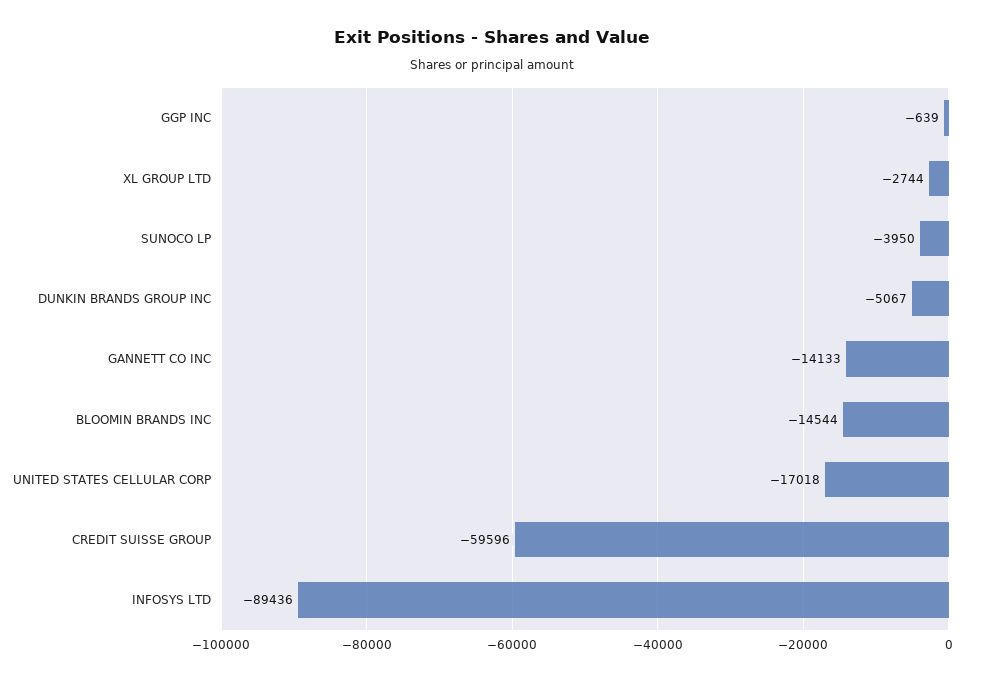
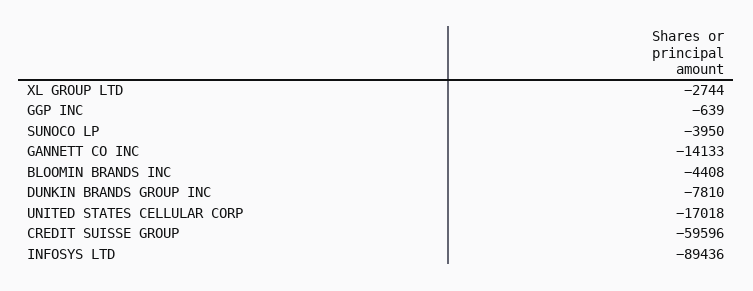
DUNKIN BRANDS GROUP INC: -5067 -> -7810
BLOOMIN BRANDS INC: -14544 -> -4408

